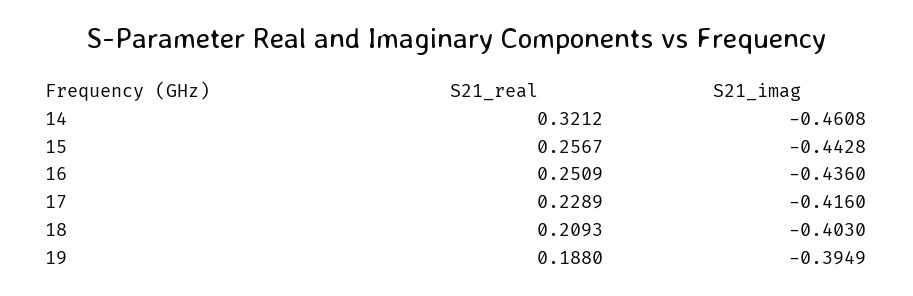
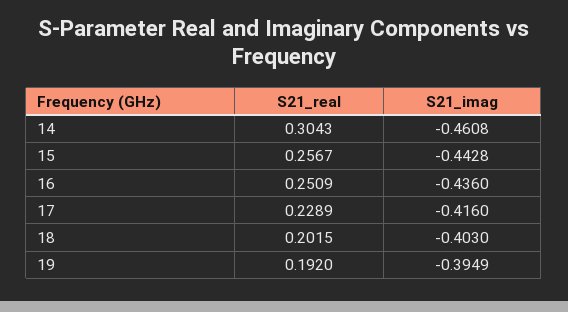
S21_real, 14: 0.3212 -> 0.3043
S21_real, 18: 0.2093 -> 0.2015
S21_real, 19: 0.188 -> 0.192

